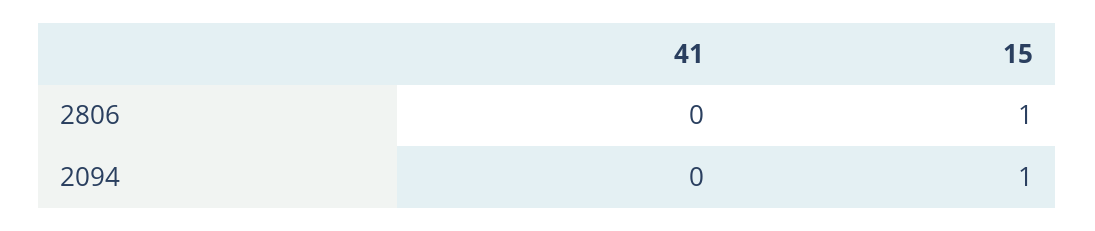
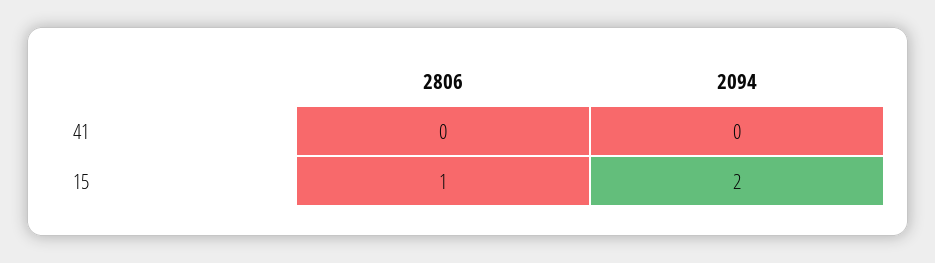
15, 2094: 1 -> 2

